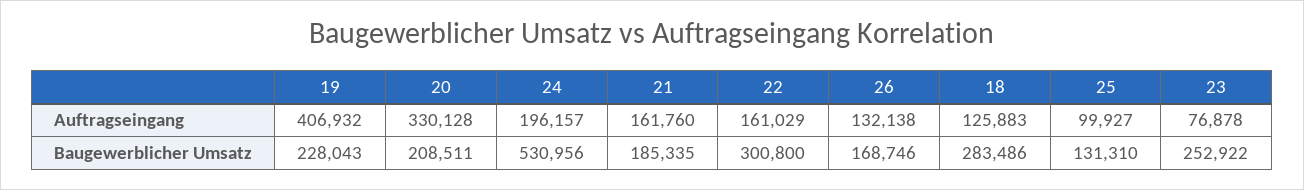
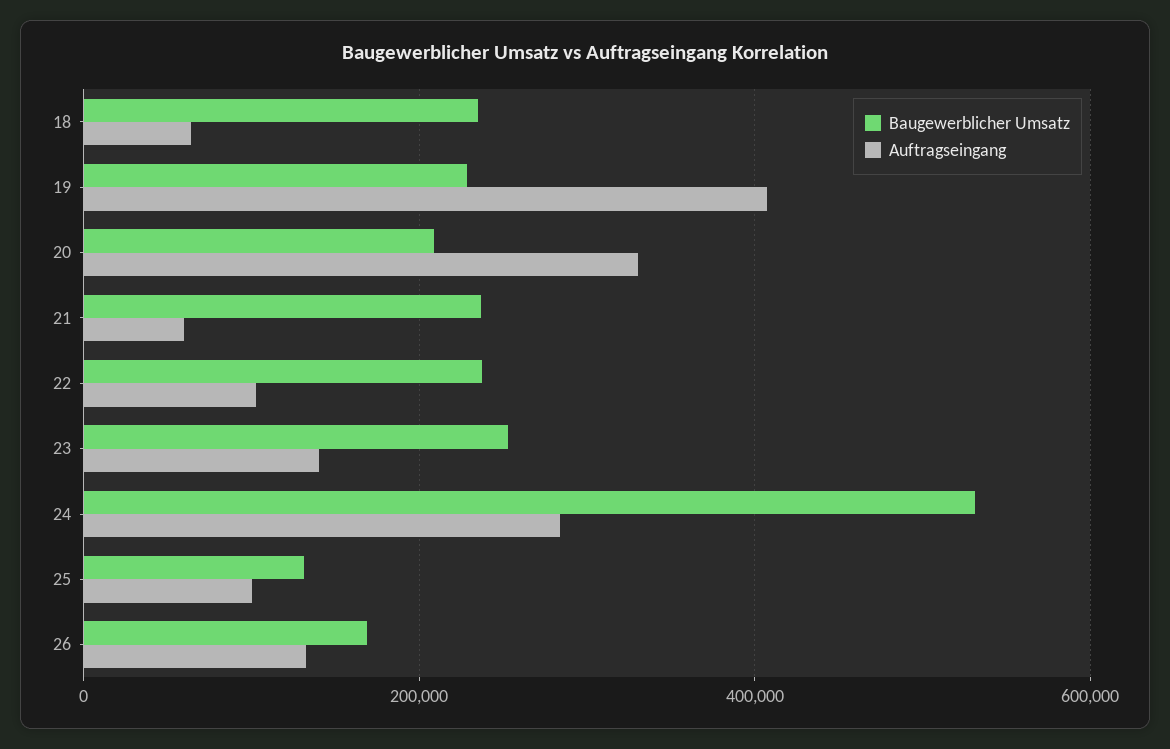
Auftragseingang, 24: 196157 -> 280000
Auftragseingang, 21: 161760 -> 60000
Auftragseingang, 22: 161029 -> 100000
Auftragseingang, 18: 125883 -> 60000
Auftragseingang, 23: 76878 -> 140000
Baugewerblicher Umsatz, 21: 185335 -> 240000
Baugewerblicher Umsatz, 22: 300800 -> 240000
Baugewerblicher Umsatz, 18: 283486 -> 240000

